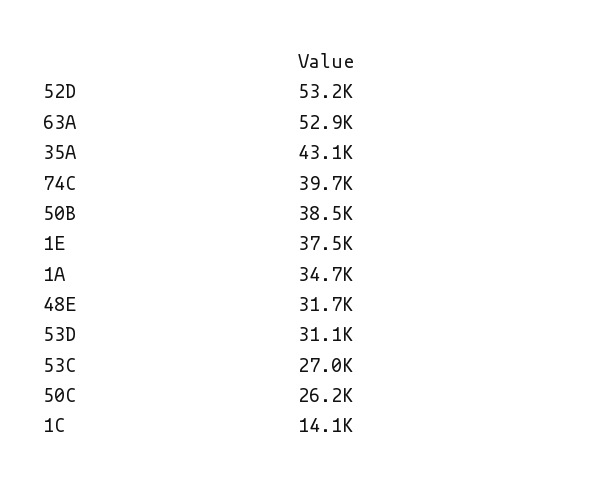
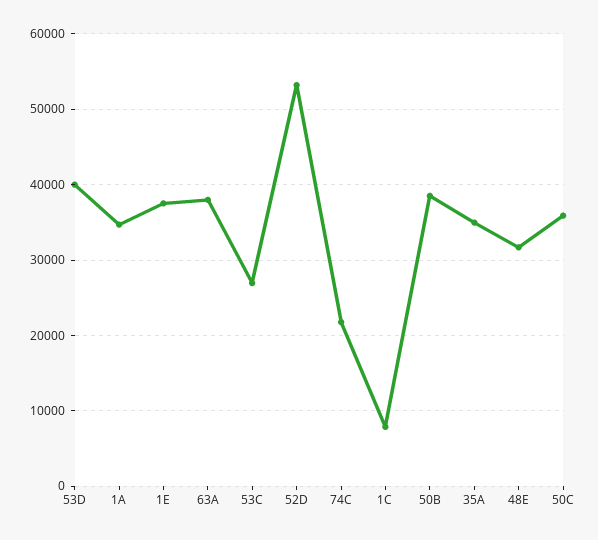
63A: 52900 -> 38000
35A: 43100 -> 35000
74C: 39700 -> 22000
53D: 31100 -> 40000
50C: 26200 -> 36000
1C: 14100 -> 8000

